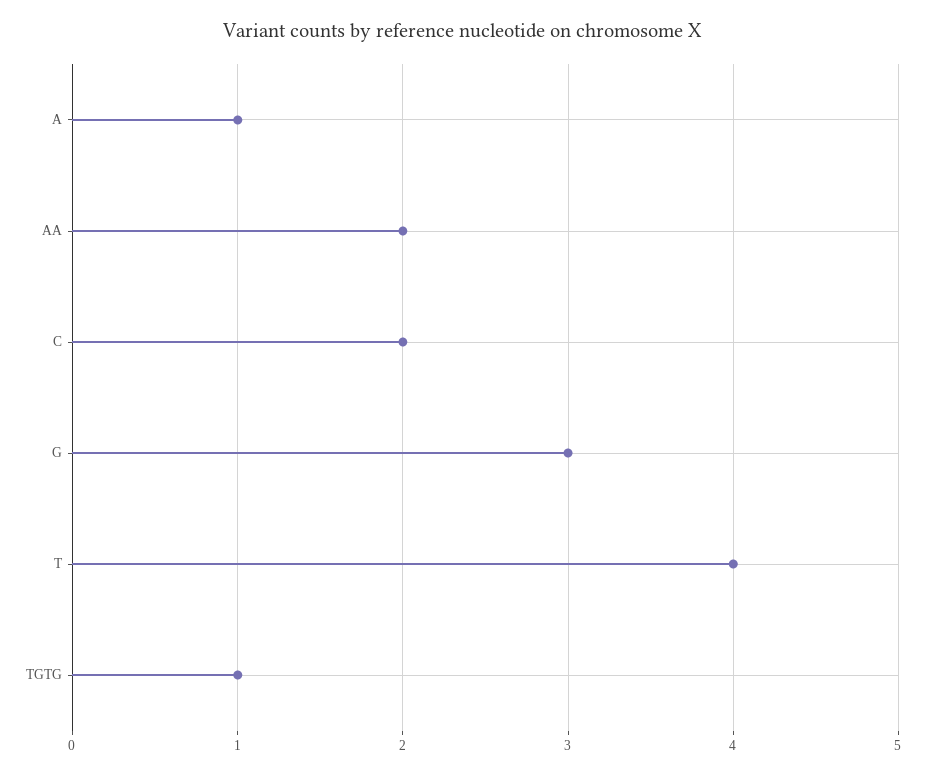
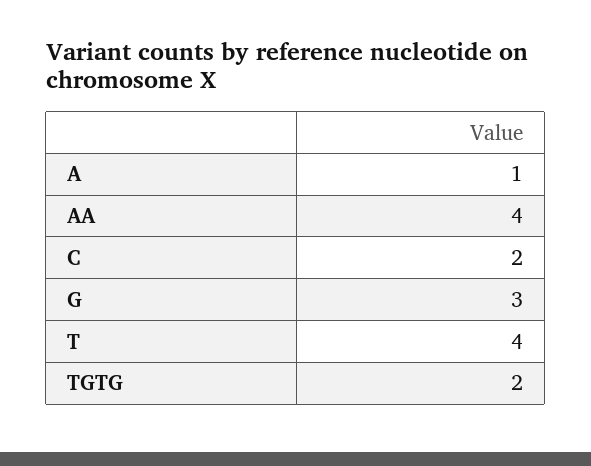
AA: 2 -> 4
TGTG: 1 -> 2

